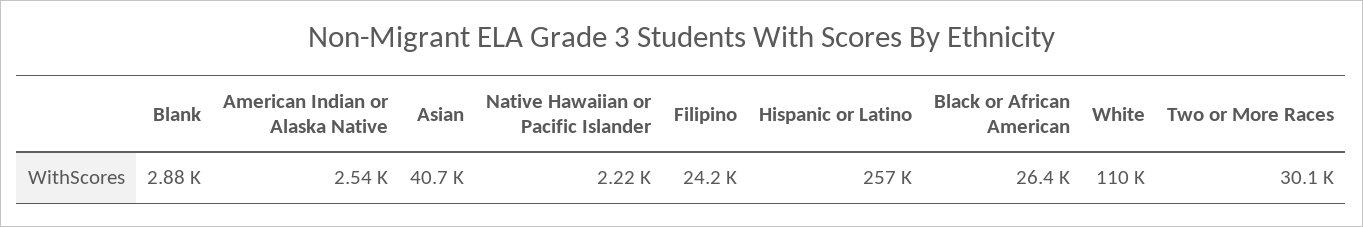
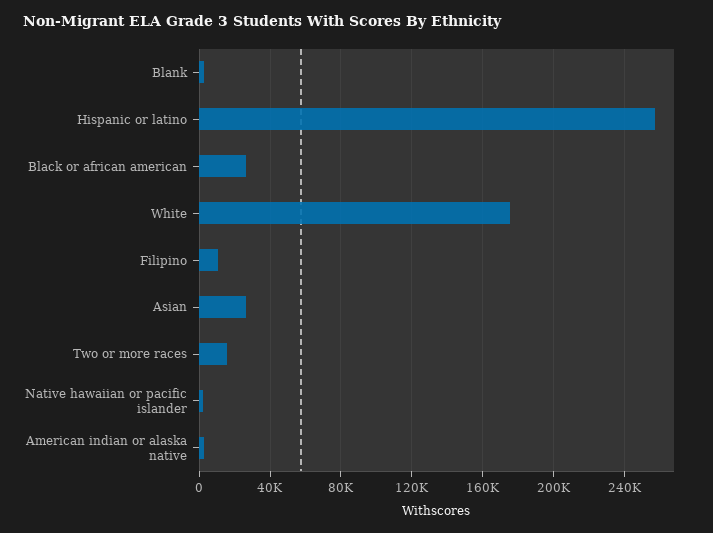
Asian: 40700 -> 25000
Filipino: 24200 -> 10000
White: 110000 -> 175000
Two or More Races: 30100 -> 15000

